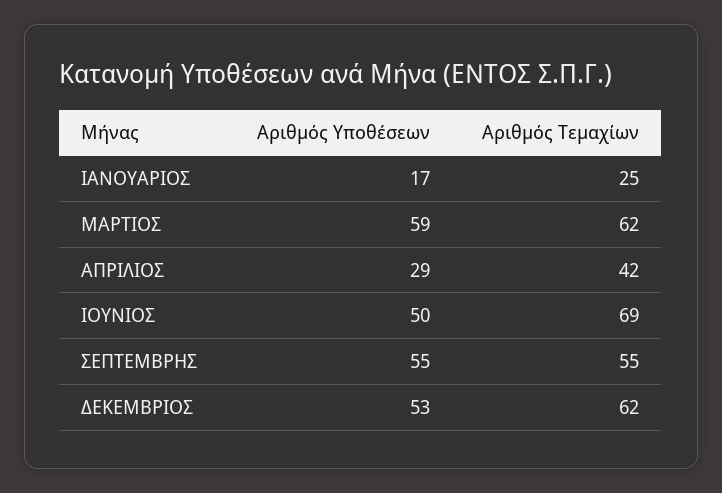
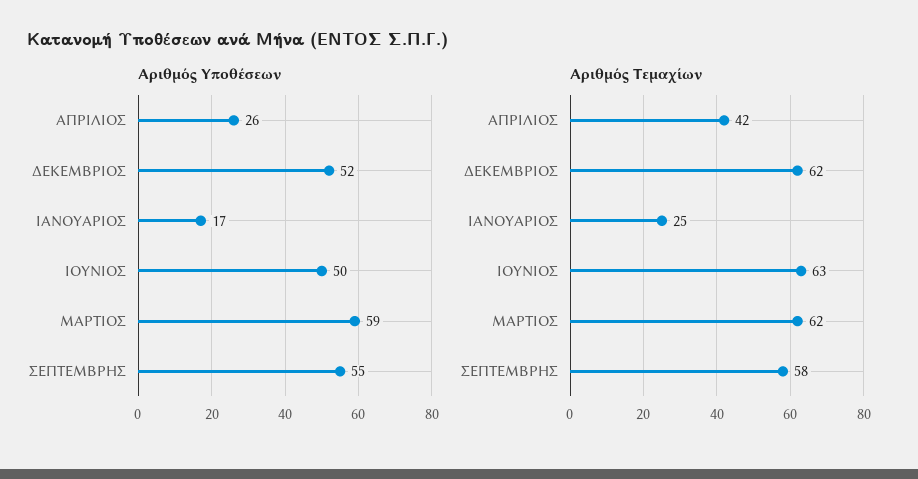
Αριθμός Υποθέσεων, ΑΠΡΙΛΙΟΣ: 29 -> 26
Αριθμός Τεμαχίων, ΙΟΥΝΙΟΣ: 69 -> 63
Αριθμός Τεμαχίων, ΣΕΠΤΕΜΒΡΗΣ: 55 -> 58
Αριθμός Υποθέσεων, ΔΕΚΕΜΒΡΙΟΣ: 53 -> 52

